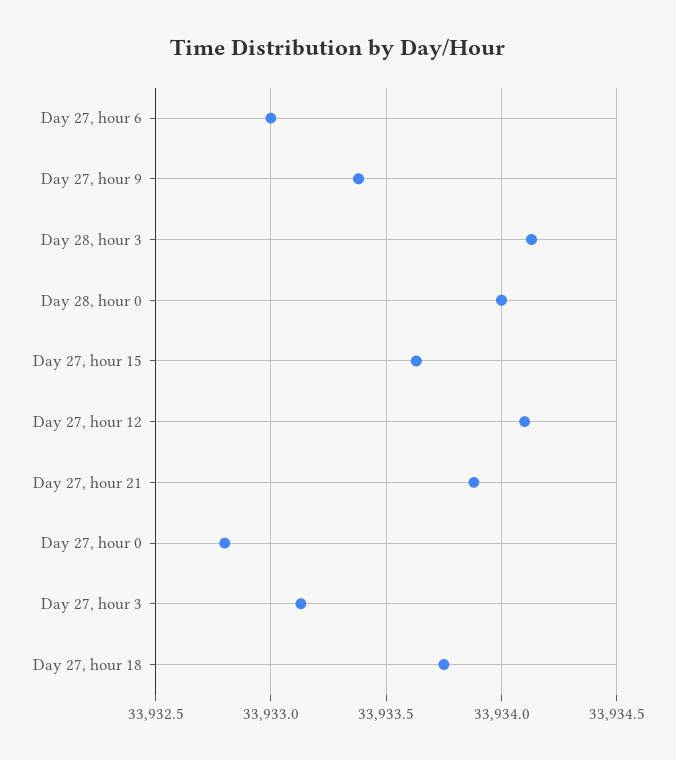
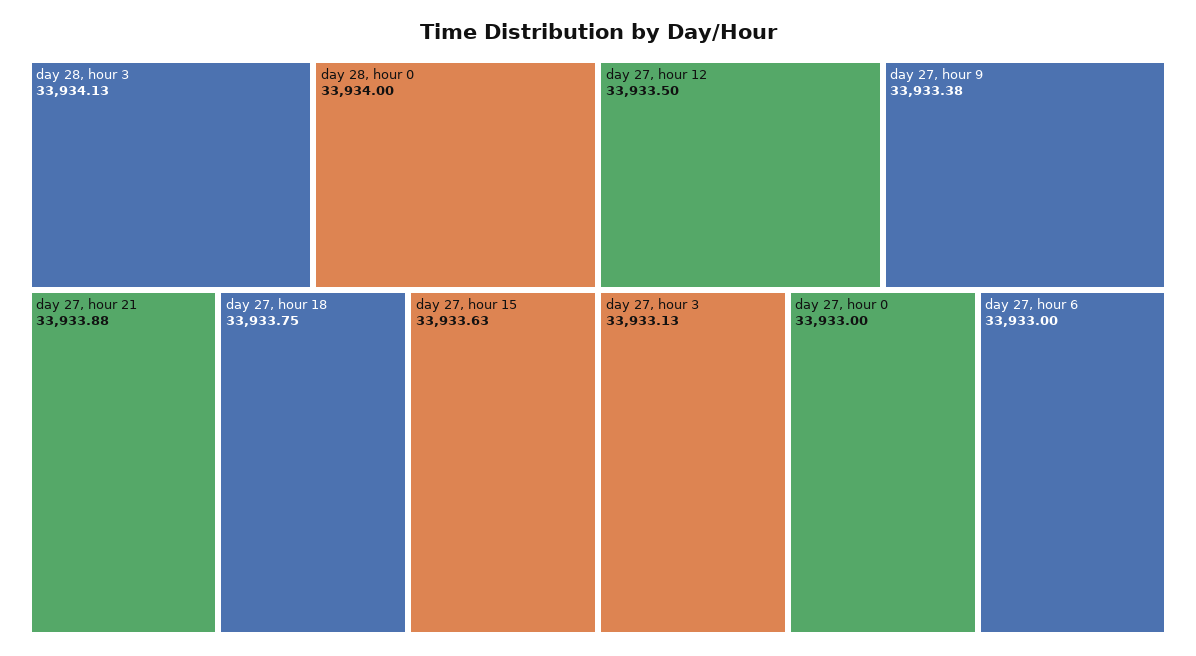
Day 27, hour 12: 33934.1 -> 33933.5
Day 27, hour 0: 33932.8 -> 33933

